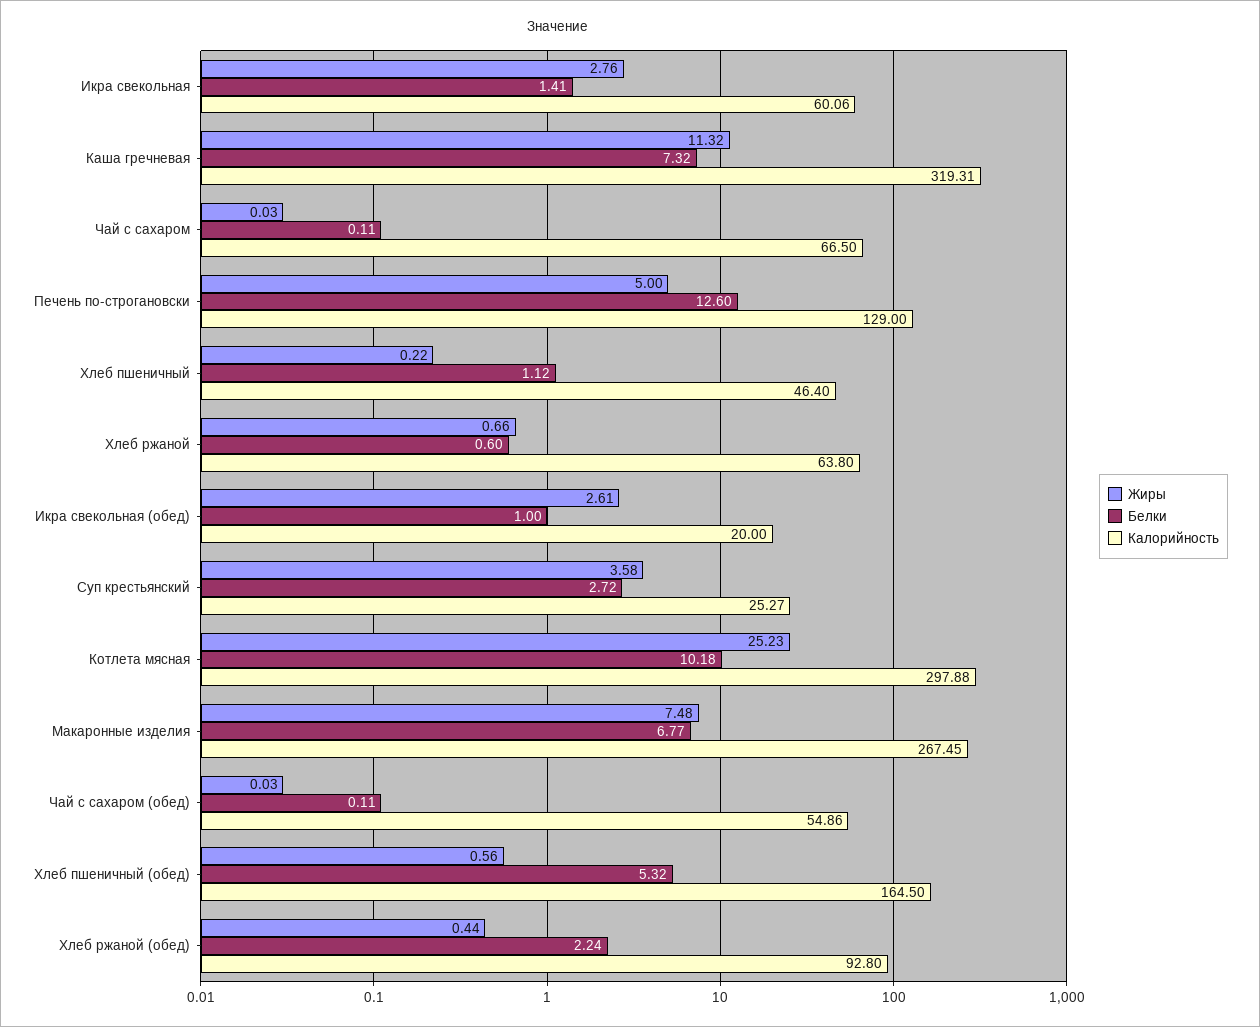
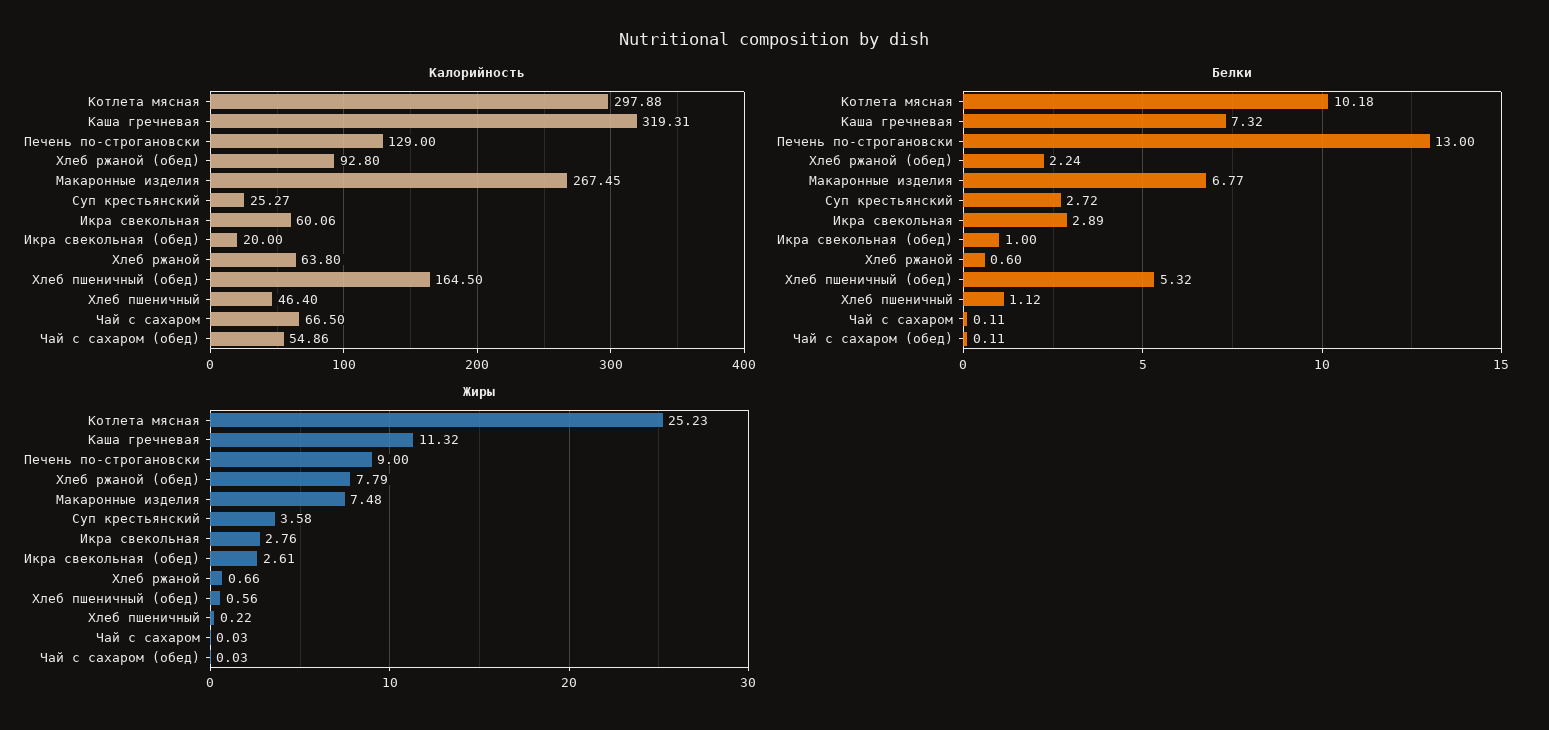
Белки, Икра свекольная: 1.41 -> 2.89
Жиры, Печень по-строгановски: 5 -> 9
Белки, Печень по-строгановски: 12.6 -> 13
Жиры, Хлеб ржаной (обед): 0.44 -> 7.79

